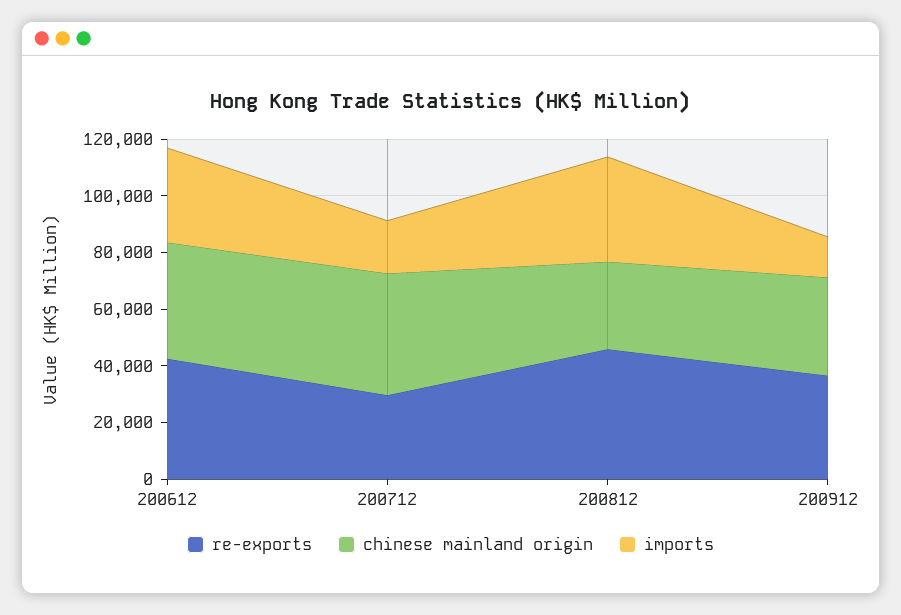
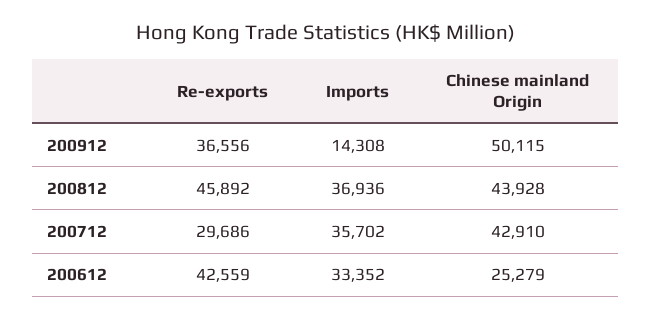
chinese mainland origin, 200612: 40000 -> 25279
imports, 200712: 20000 -> 35702
chinese mainland origin, 200812: 30000 -> 43928
chinese mainland origin, 200912: 35000 -> 50115

